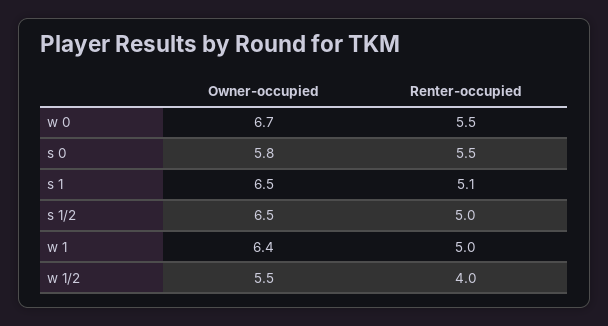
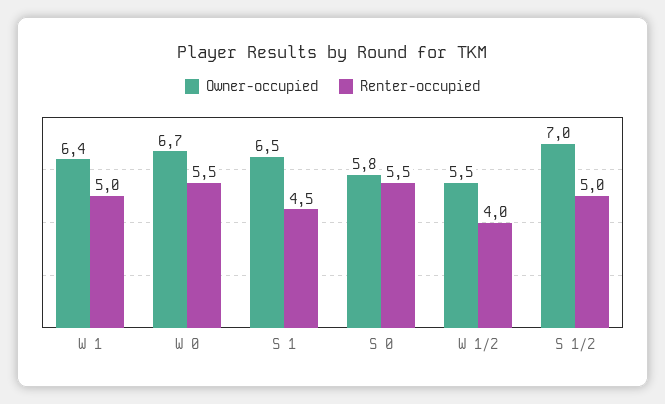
Renter-occupied, s 1: 5.1 -> 4.5
Owner-occupied, s 1/2: 6.5 -> 7

